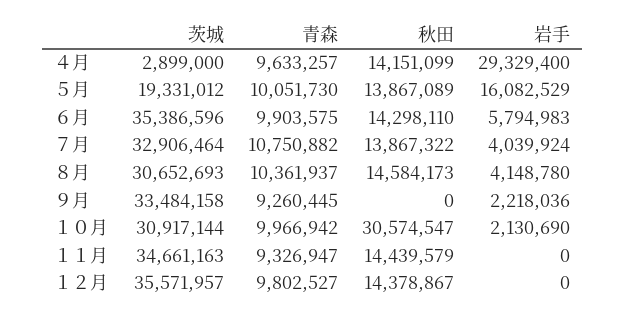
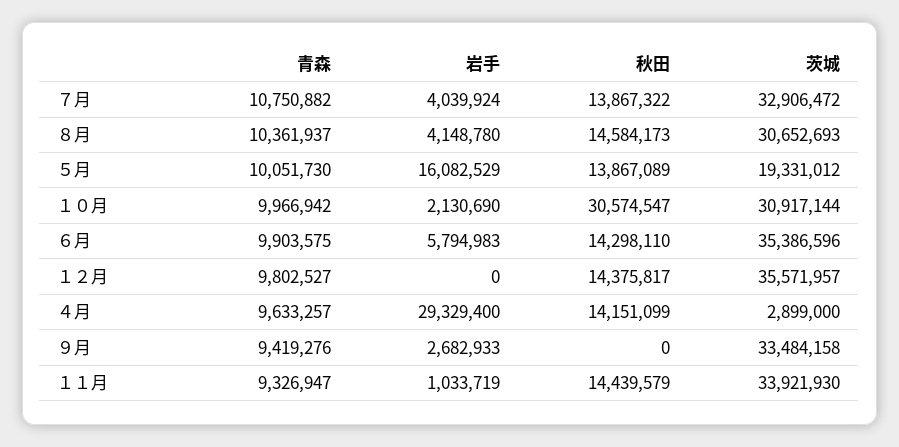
茨城, ７月: 32906464 -> 32906472
青森, ９月: 9260445 -> 9419276
岩手, ９月: 2218036 -> 2682933
茨城, １１月: 34661163 -> 33921930
岩手, １１月: 0 -> 1033719
秋田, １２月: 14378867 -> 14375817

